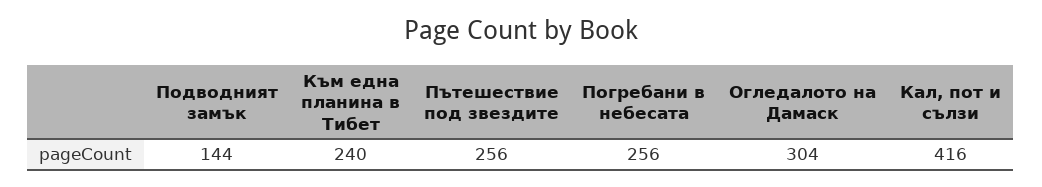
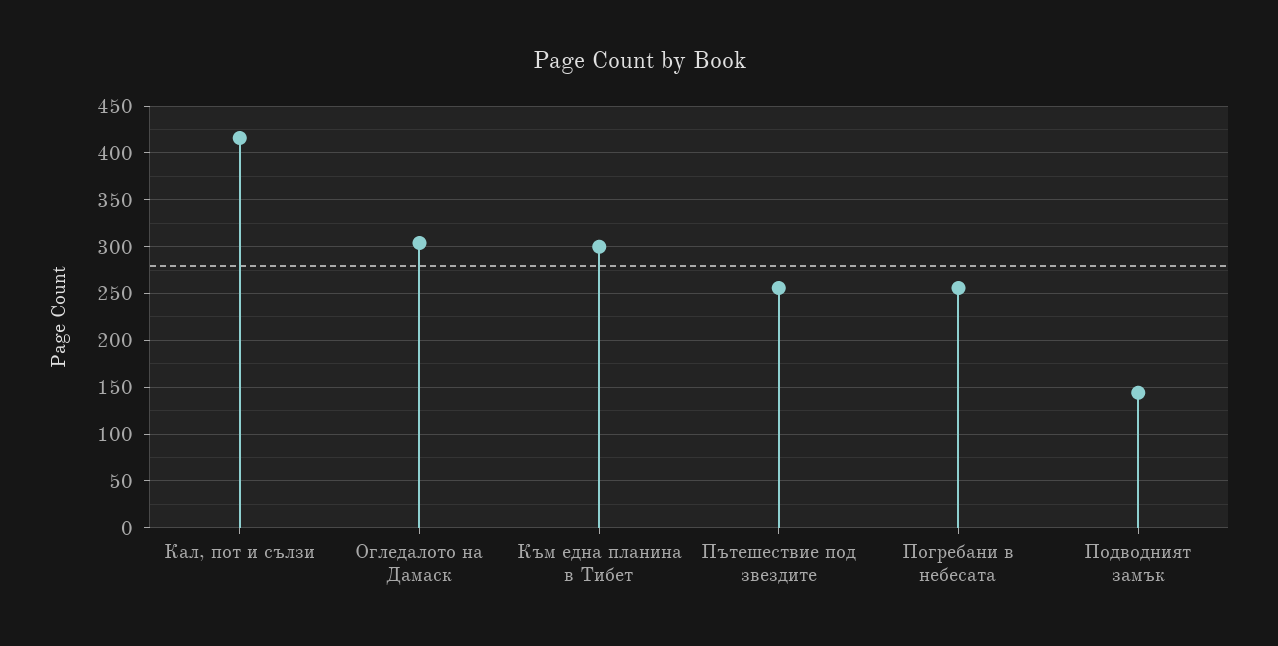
Към една планина в Тибет: 240 -> 300

